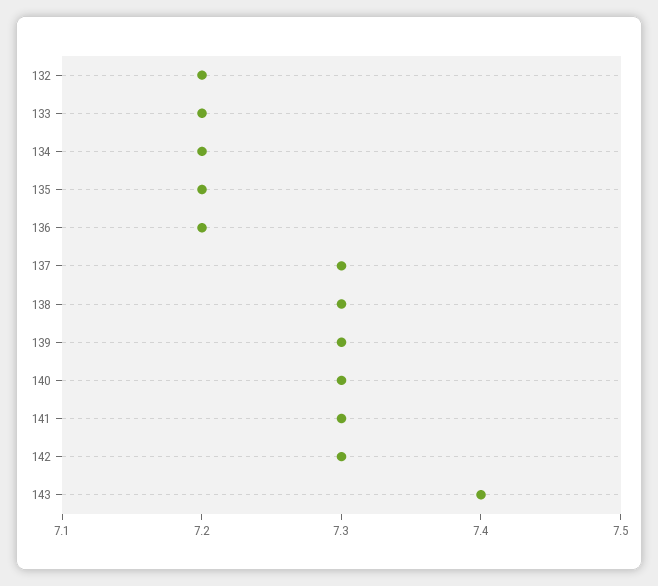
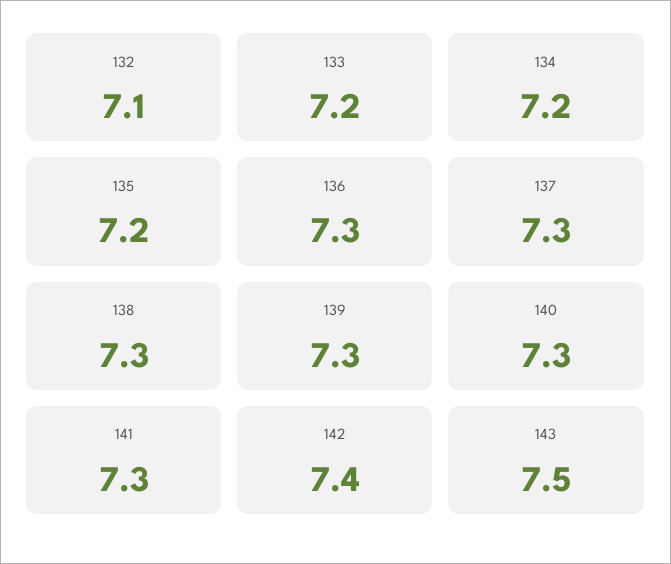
132: 7.2 -> 7.1
136: 7.2 -> 7.3
142: 7.3 -> 7.4
143: 7.4 -> 7.5

